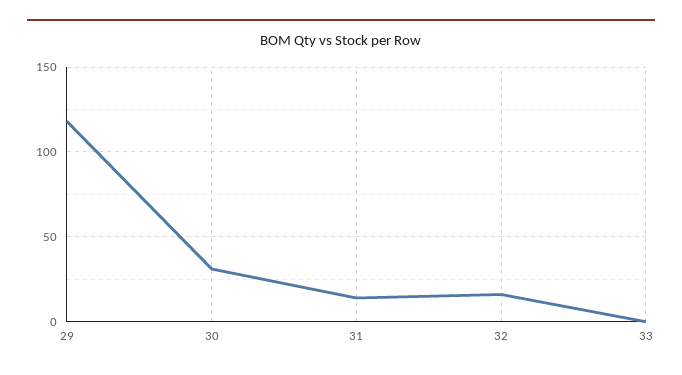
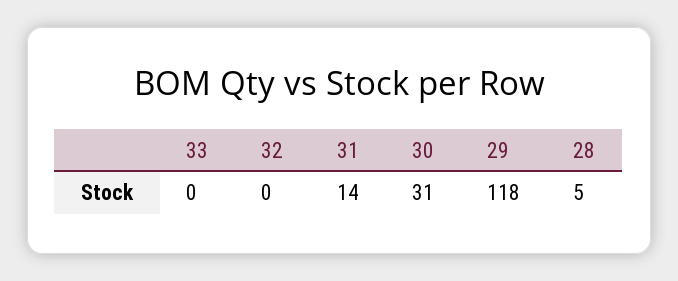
32: 15 -> 0
28: none -> 5

